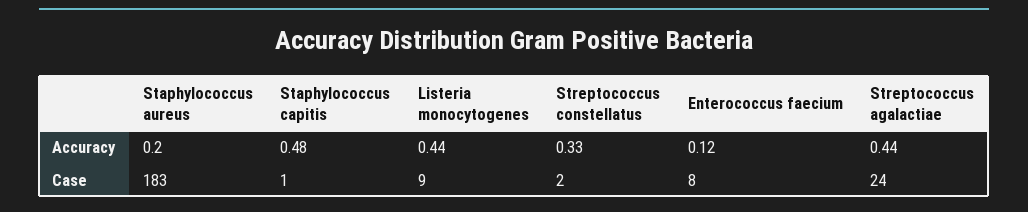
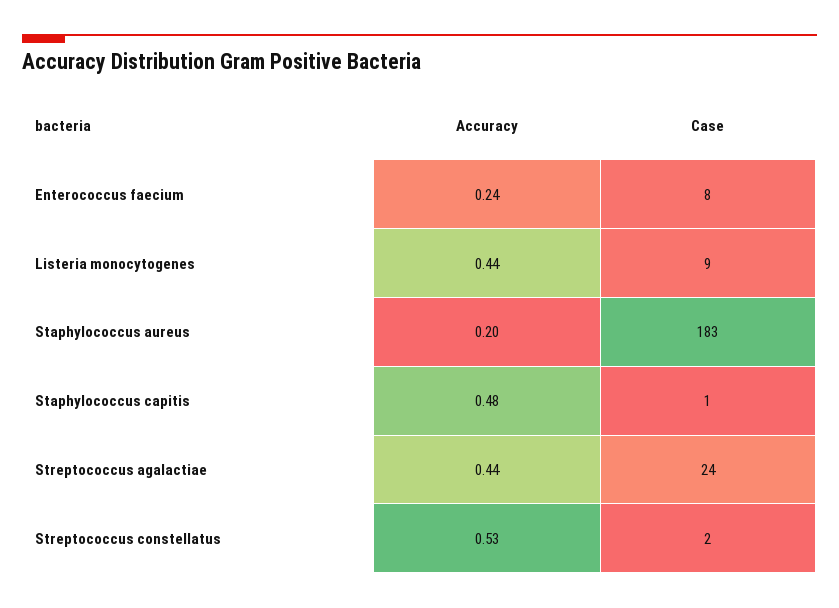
Streptococcus constellatus, Accuracy: 0.33 -> 0.53
Enterococcus faecium, Accuracy: 0.12 -> 0.24

